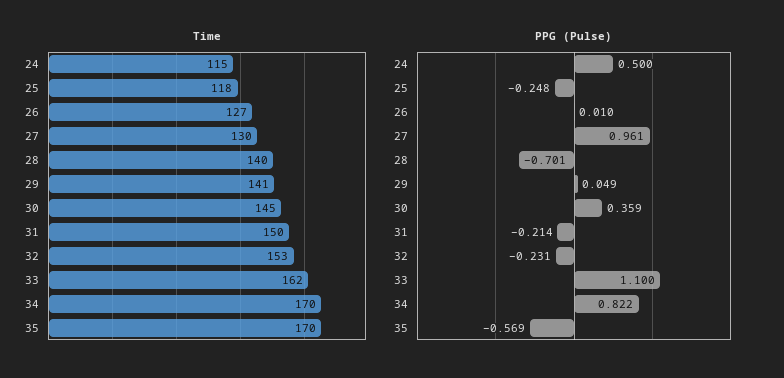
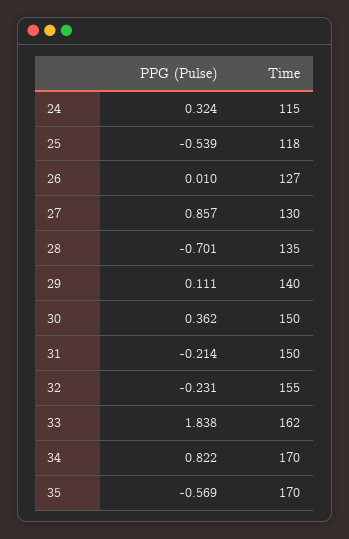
Time, 28: 140 -> 135
Time, 29: 141 -> 140
Time, 30: 145 -> 150
Time, 32: 153 -> 155
PPG (Pulse), 24: 0.5 -> 0.324
PPG (Pulse), 25: -0.248 -> -0.539
PPG (Pulse), 27: 0.961 -> 0.857
PPG (Pulse), 29: 0.049 -> 0.111
PPG (Pulse), 30: 0.359 -> 0.362
PPG (Pulse), 33: 1.1 -> 1.838

